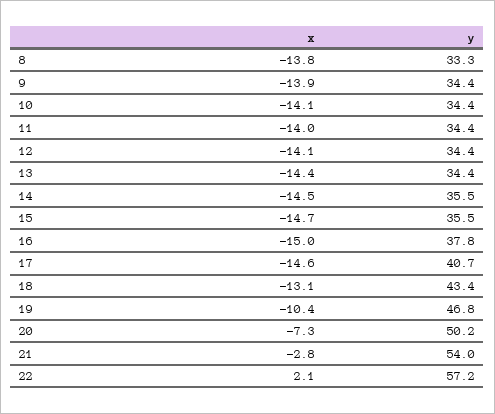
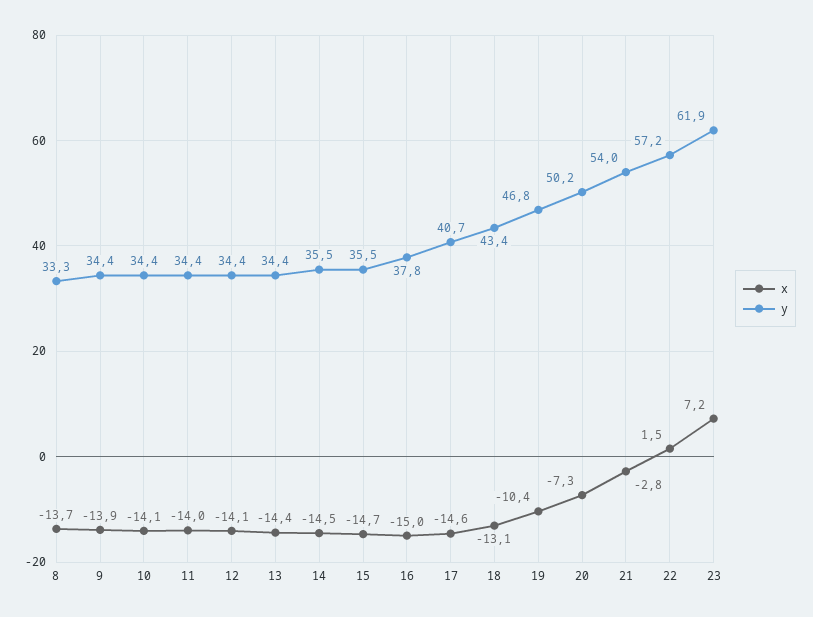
x, 8: -13.8 -> -13.7
x, 22: 2.1 -> 1.5
x, 23: none -> 7.2
y, 23: none -> 61.9

